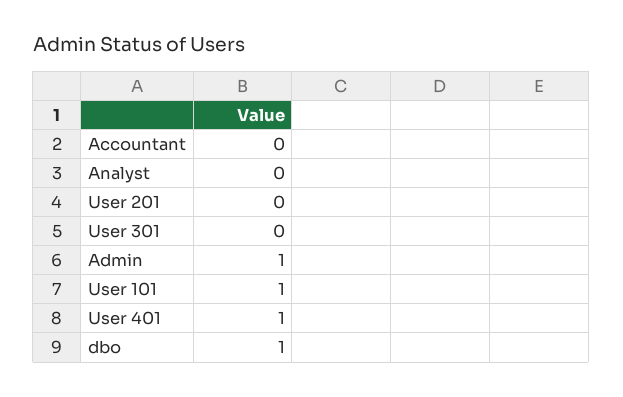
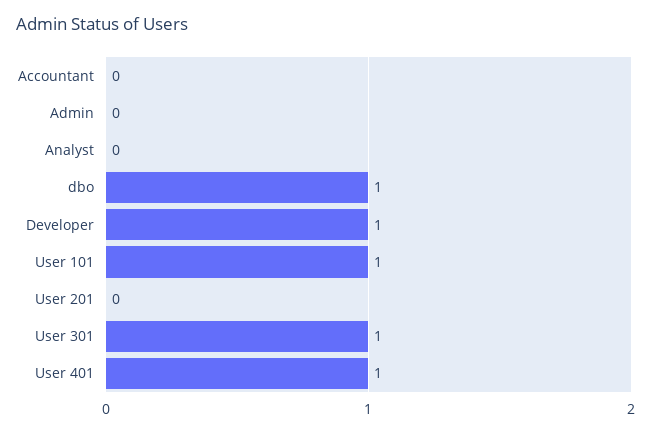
User 301: 0 -> 1
Admin: 1 -> 0
Developer: none -> 1

